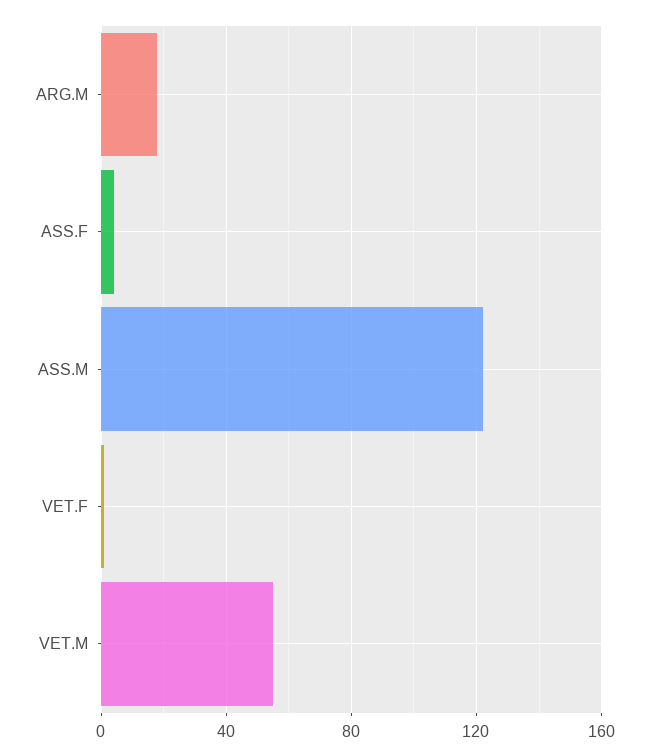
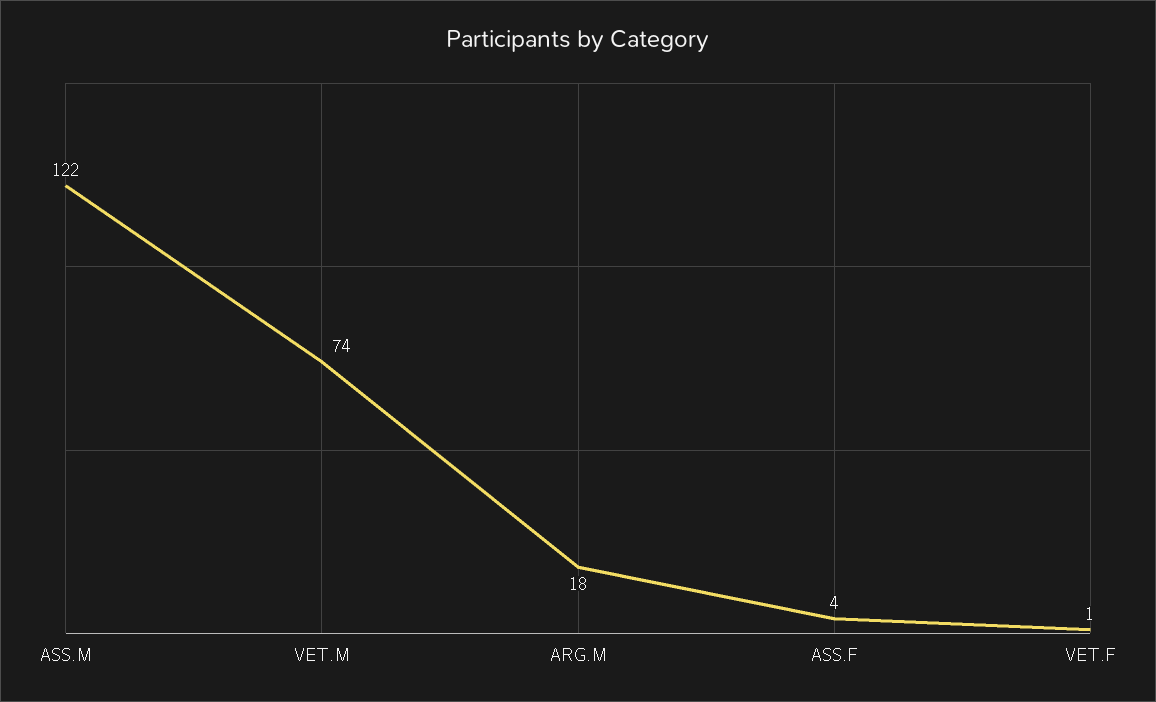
VET.M: 55 -> 74

